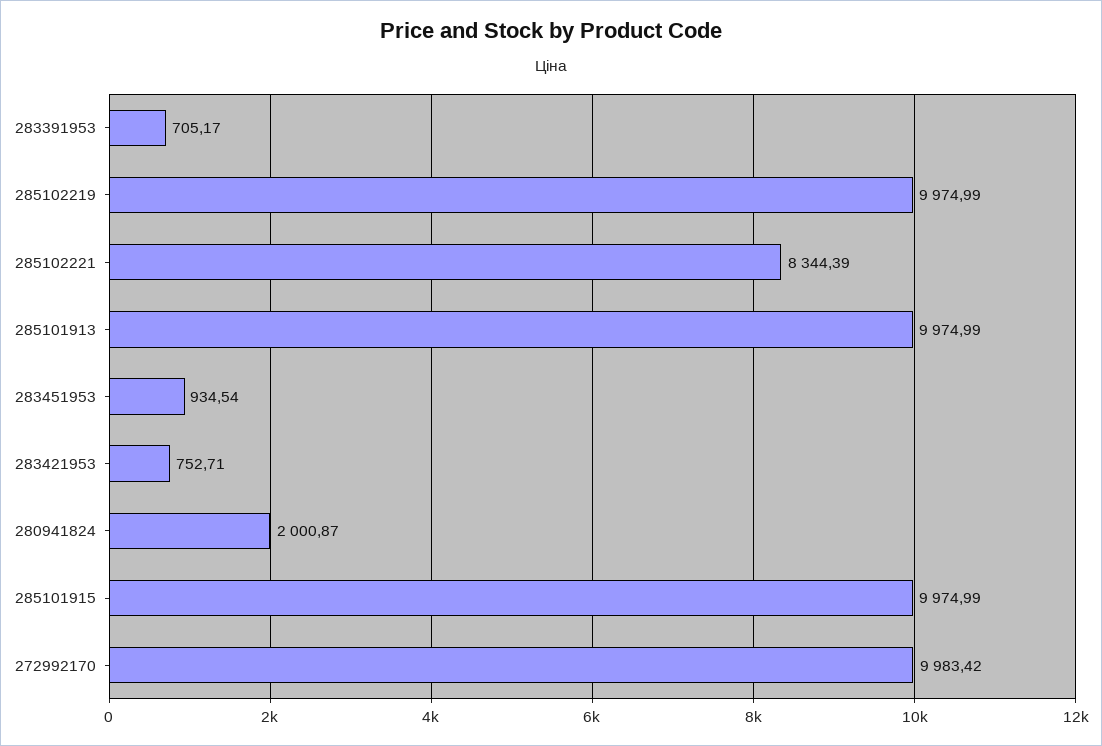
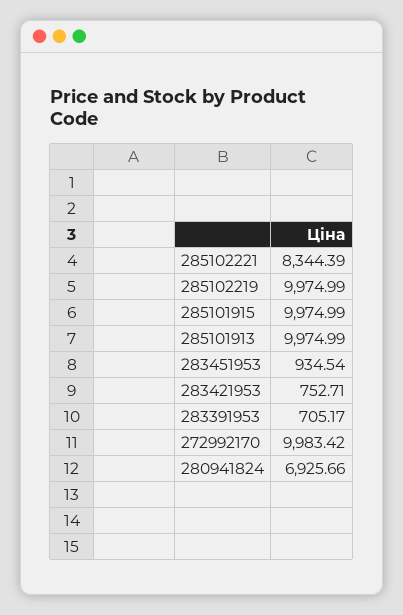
280941824: 2000.87 -> 6925.66

